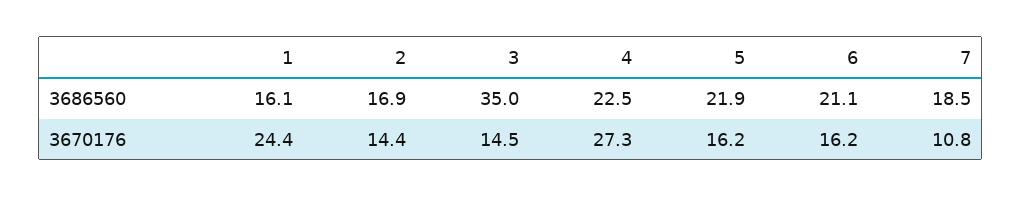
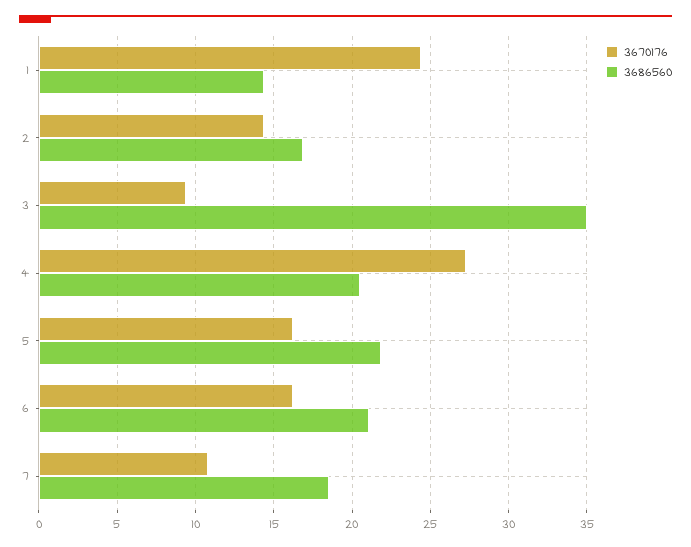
3686560, 1: 16.1 -> 14.5
3686560, 4: 22.5 -> 20.5
3670176, 3: 14.5 -> 9.5

